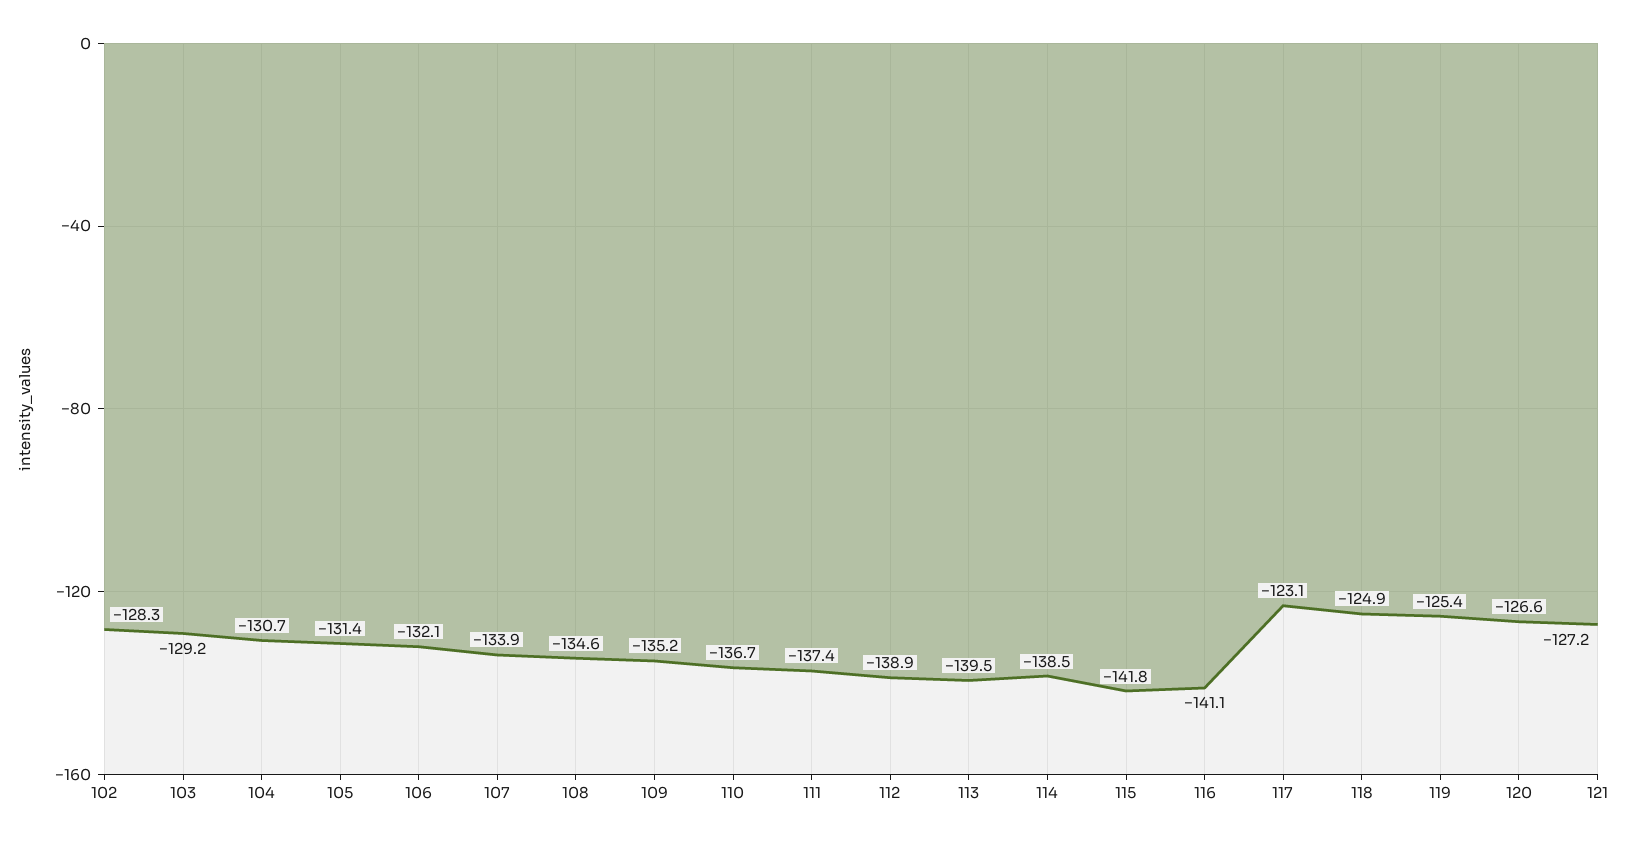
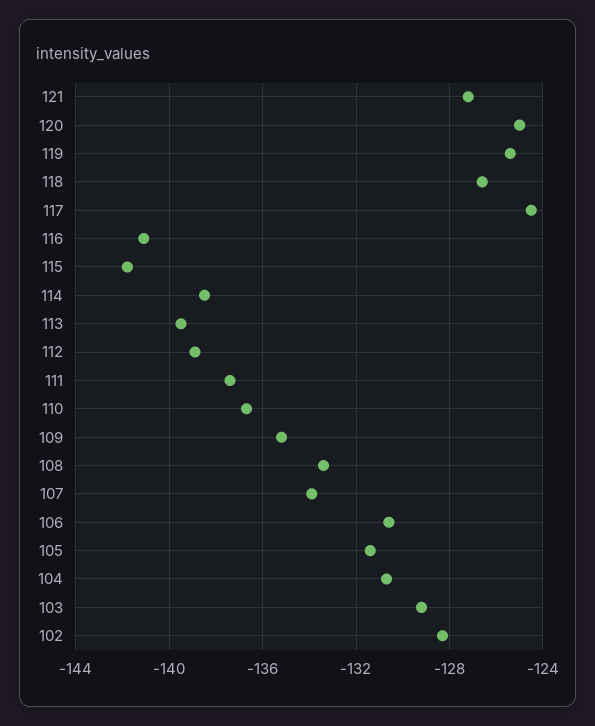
106: -132.1 -> -130.5
108: -134.6 -> -133.5
117: -123.1 -> -124.5
118: -124.9 -> -126.5
120: -126.6 -> -125

